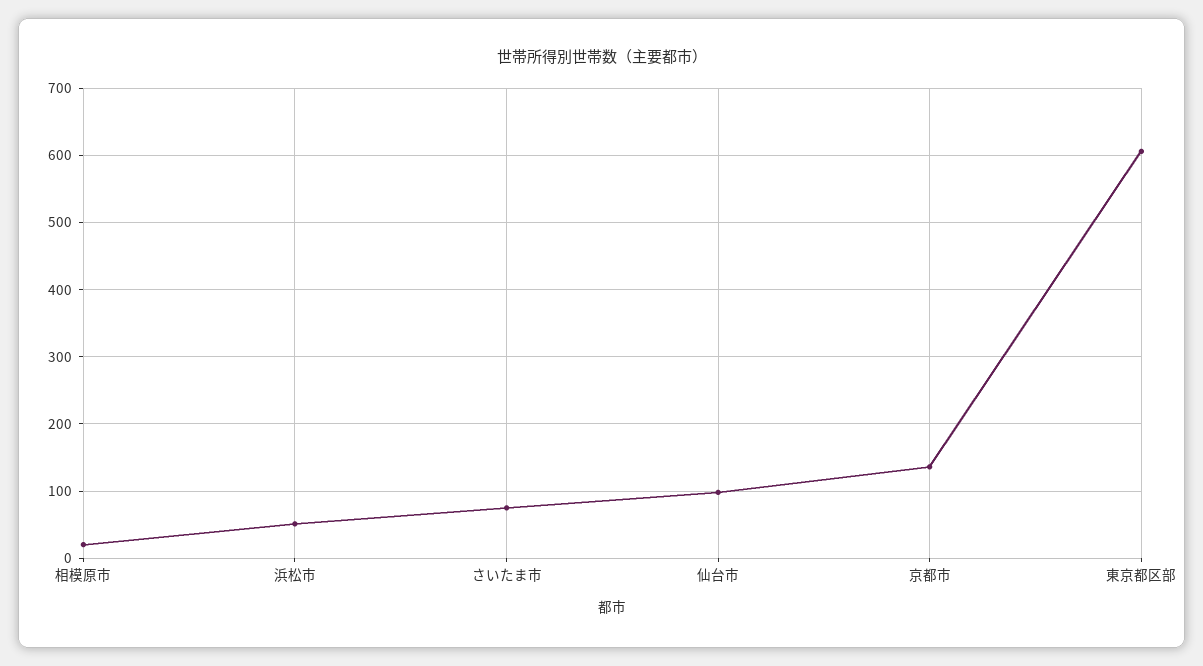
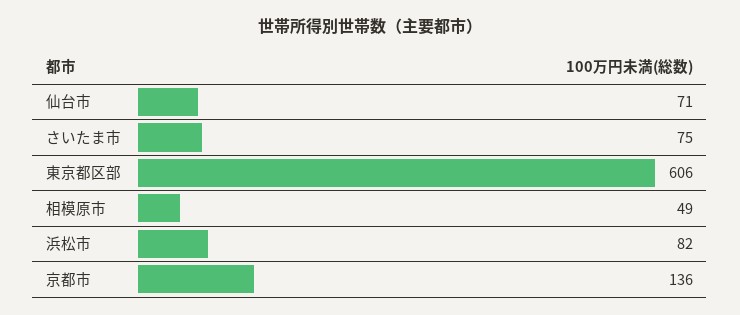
相模原市: 20 -> 49
浜松市: 50 -> 82
仙台市: 100 -> 71

